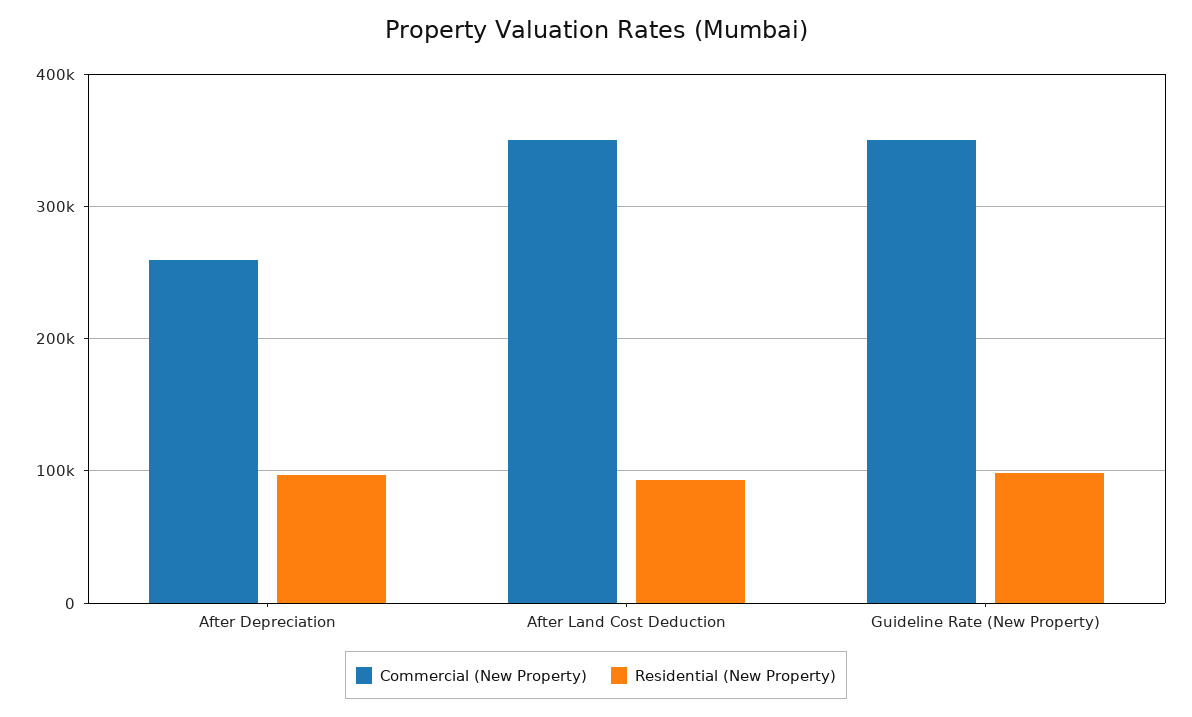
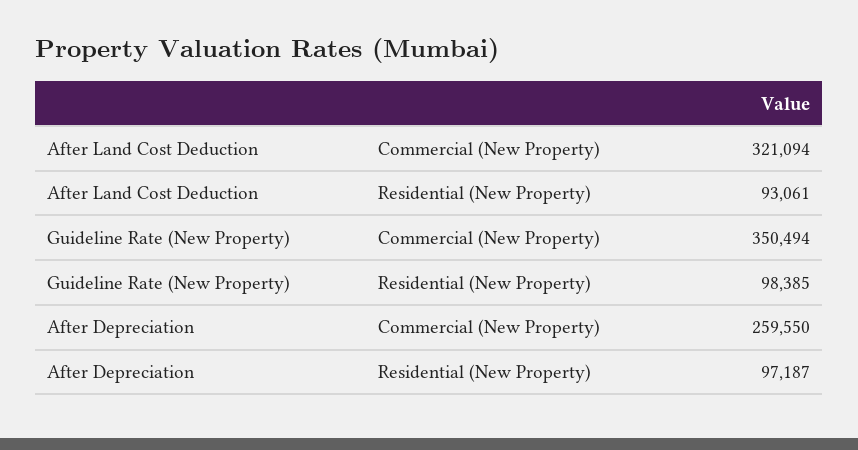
Commercial (New Property), After Land Cost Deduction: 350000 -> 321094

